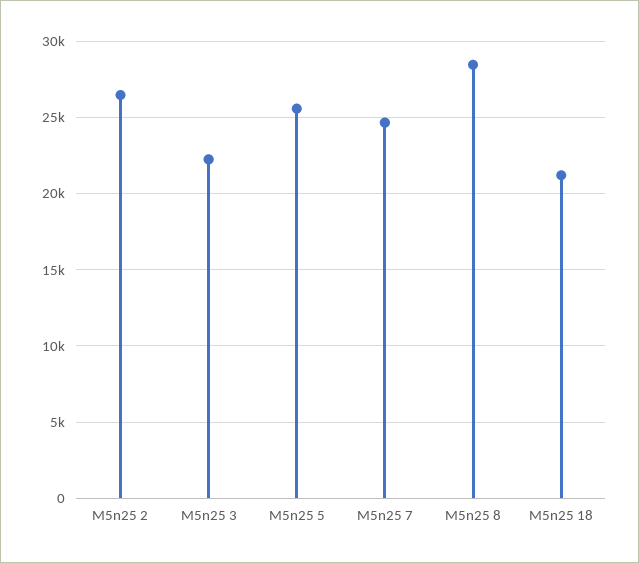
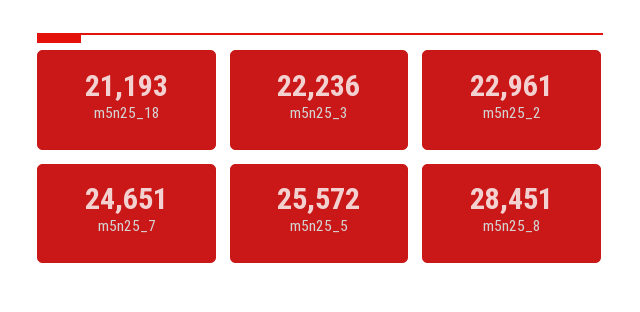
M5n25 2: 26500 -> 22961

